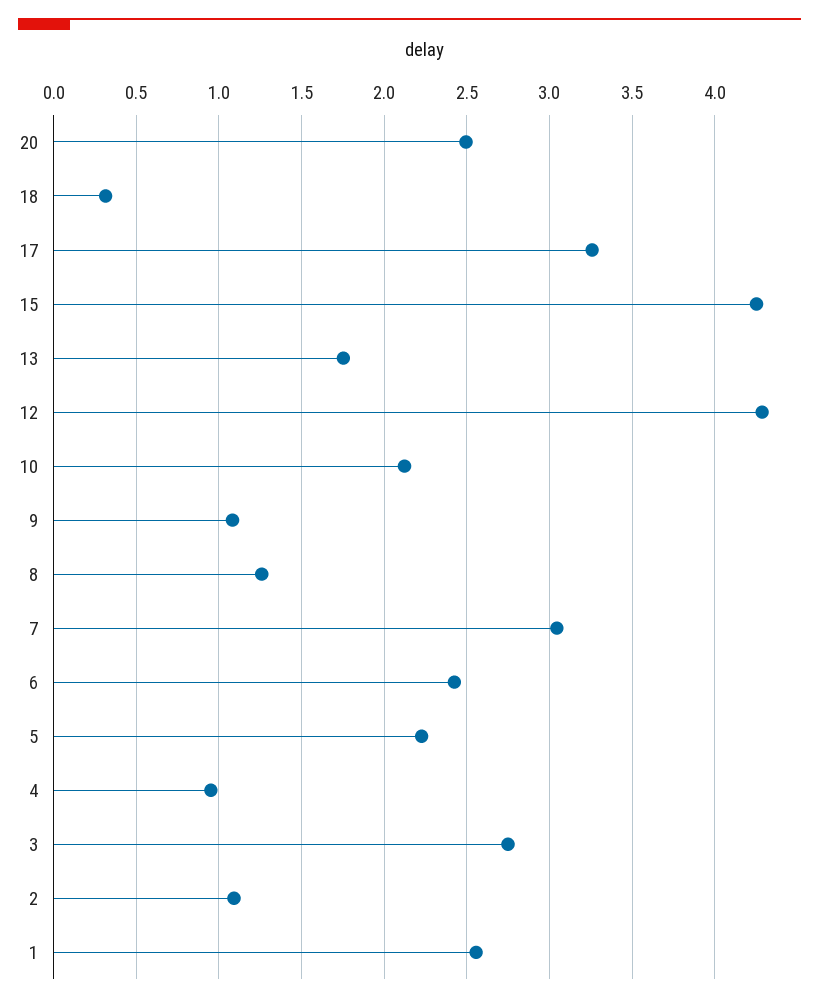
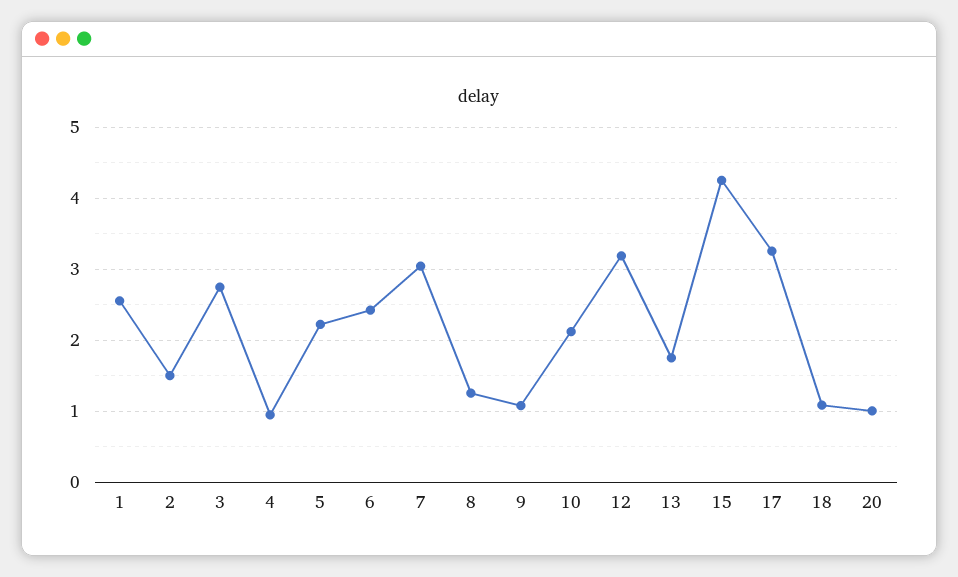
20: 2.5 -> 1
18: 0.3 -> 1.1
12: 4.3 -> 3.2
2: 1.1 -> 1.5

